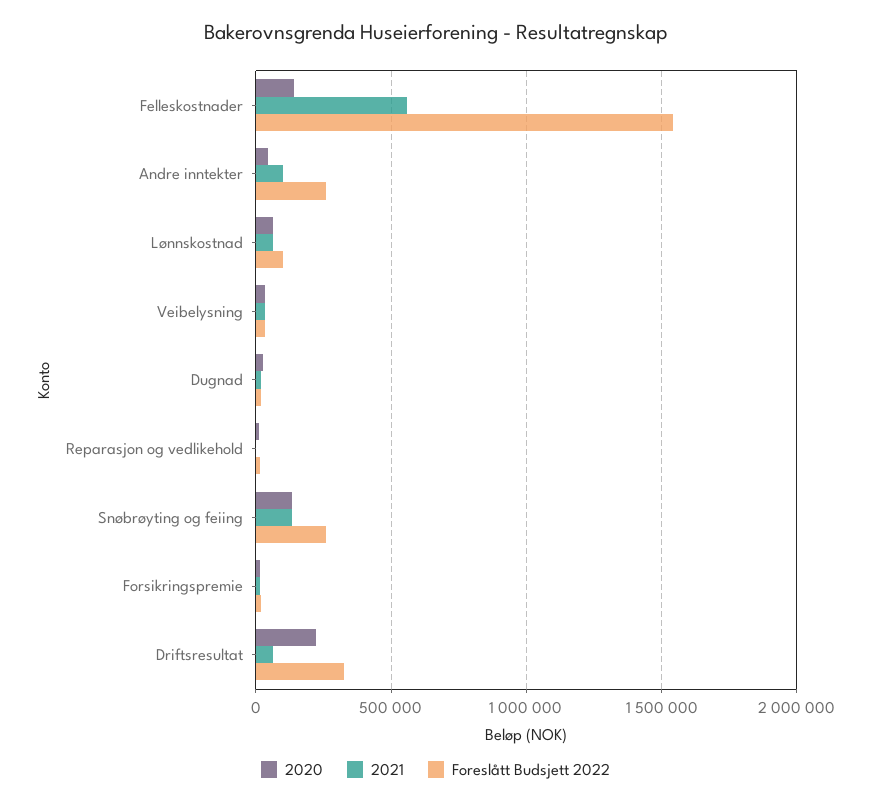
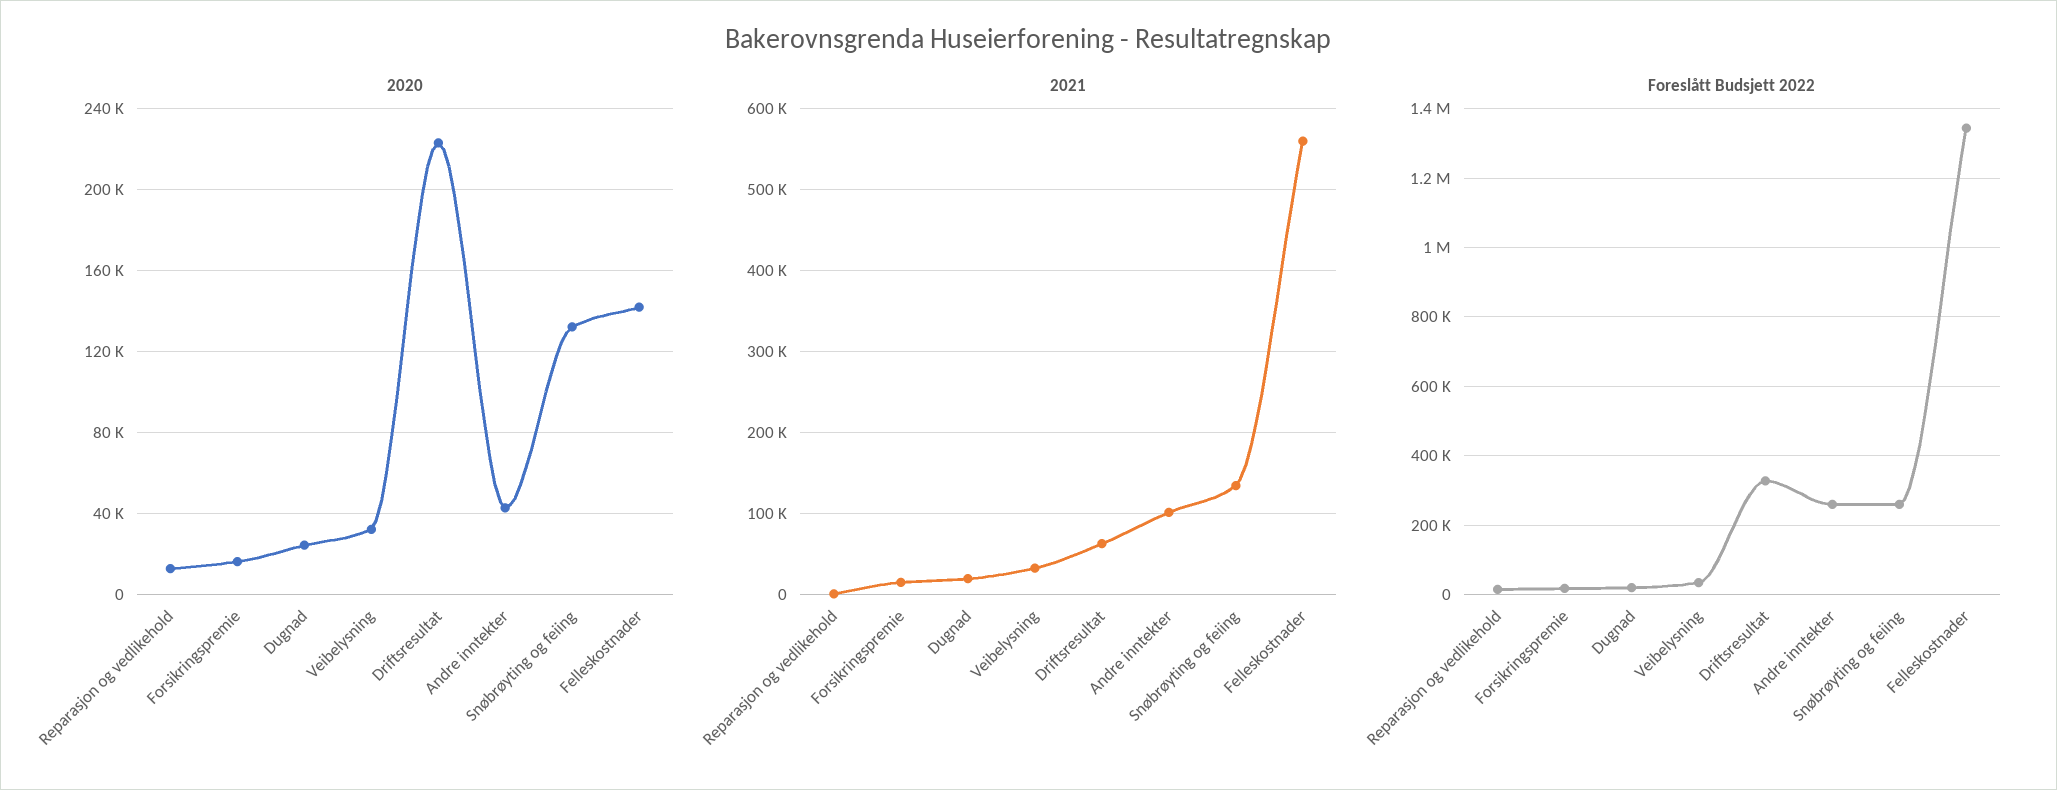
Foreslått Budsjett 2022, Felleskostnader: 1550000 -> 1340000
2020, Lønnskostnad: 50000 -> none
2021, Lønnskostnad: 50000 -> none
Foreslått Budsjett 2022, Lønnskostnad: 100000 -> none

